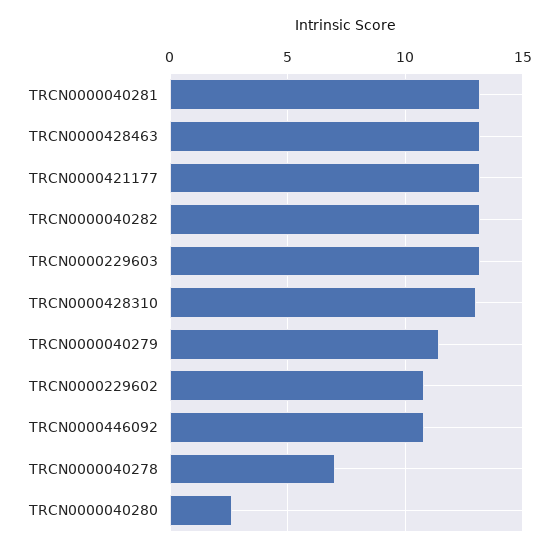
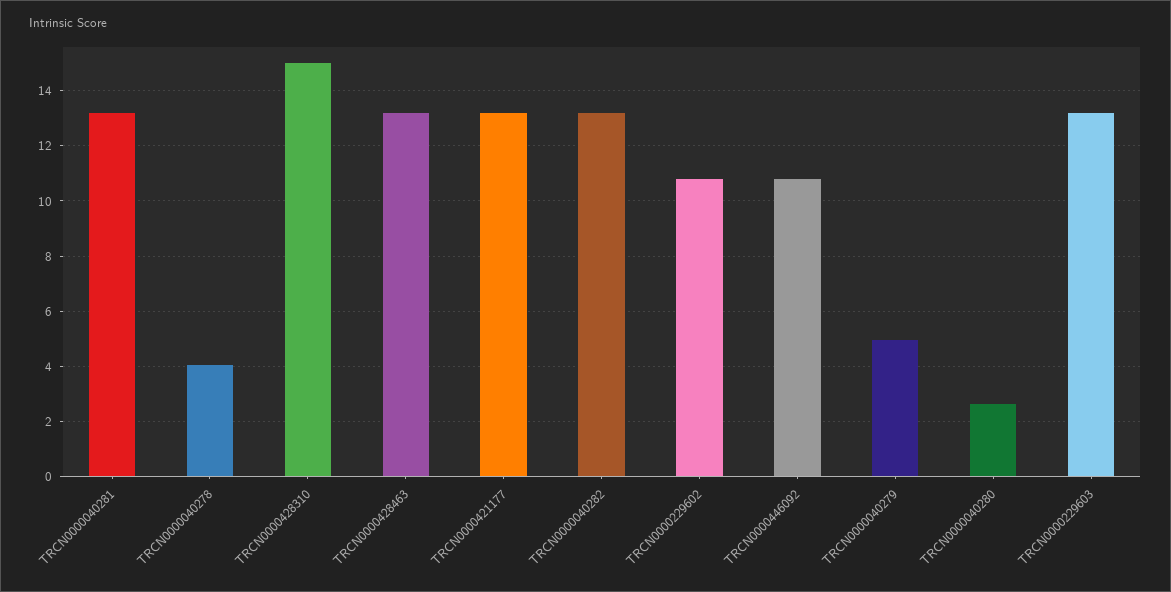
TRCN0000428310: 13 -> 15
TRCN0000040279: 11.5 -> 5
TRCN0000040278: 7 -> 4

